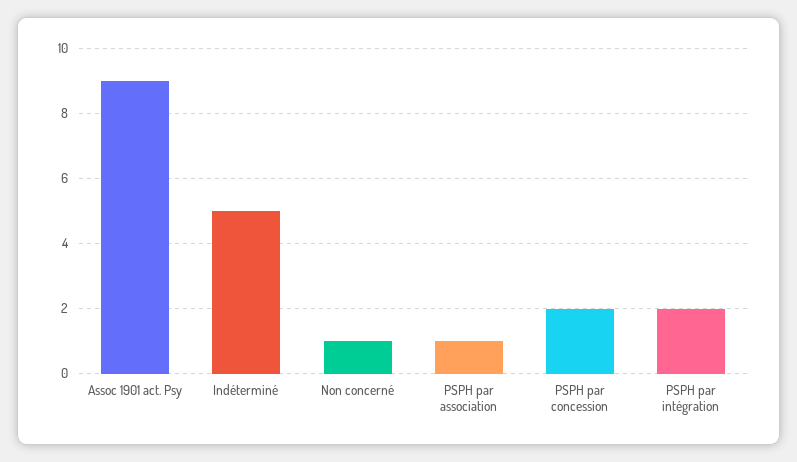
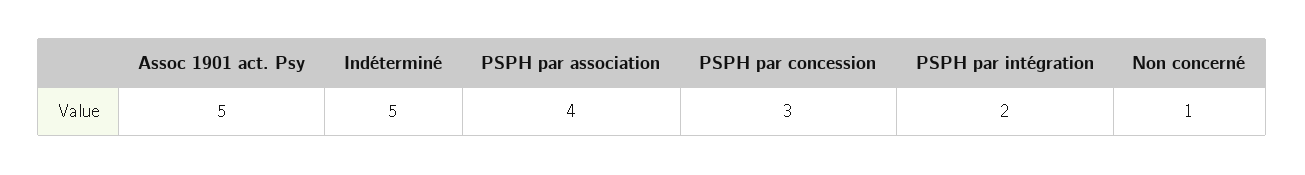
Assoc 1901 act. Psy: 9 -> 5
PSPH par association: 1 -> 4
PSPH par concession: 2 -> 3

